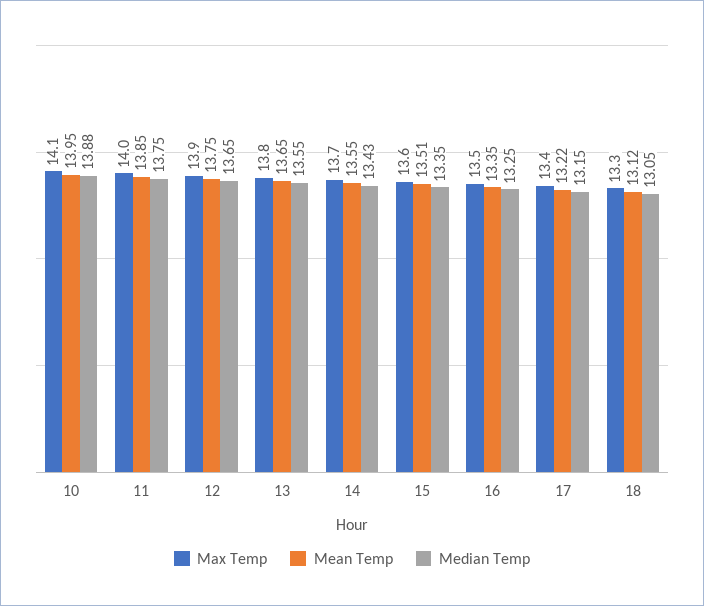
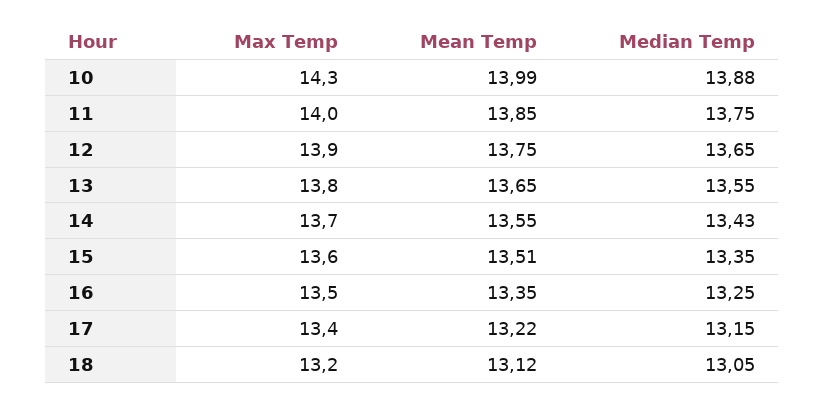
Max Temp, 10: 14.1 -> 14.3
Mean Temp, 10: 13.95 -> 13.99
Max Temp, 18: 13.3 -> 13.2

